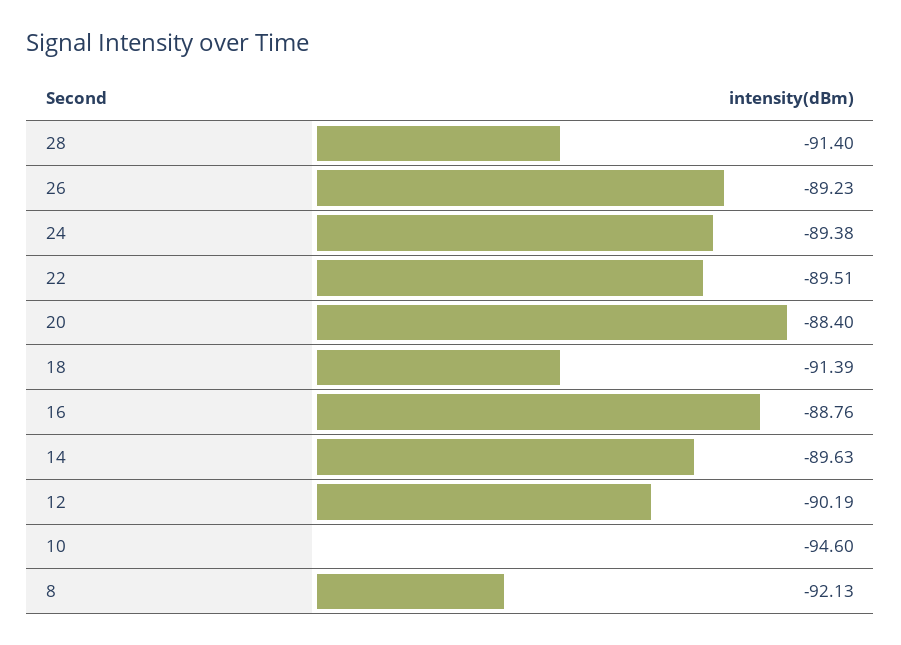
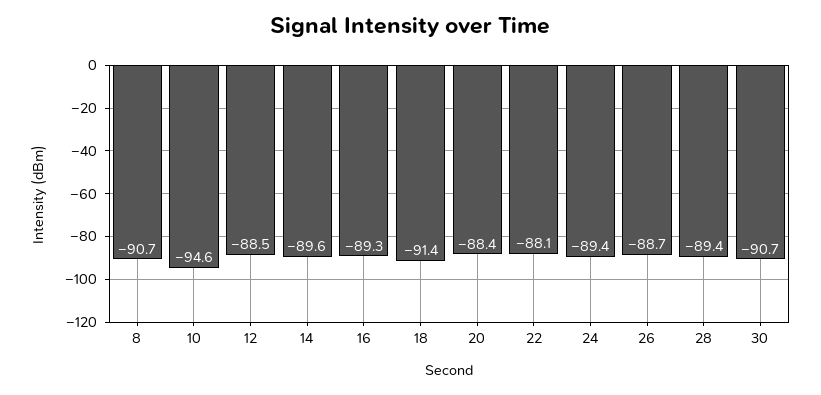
28: -91.4 -> -89.4
26: -89.23 -> -88.7
22: -89.51 -> -88.1
16: -88.76 -> -89.3
12: -90.19 -> -88.5
8: -92.13 -> -90.7
30: none -> -90.7

